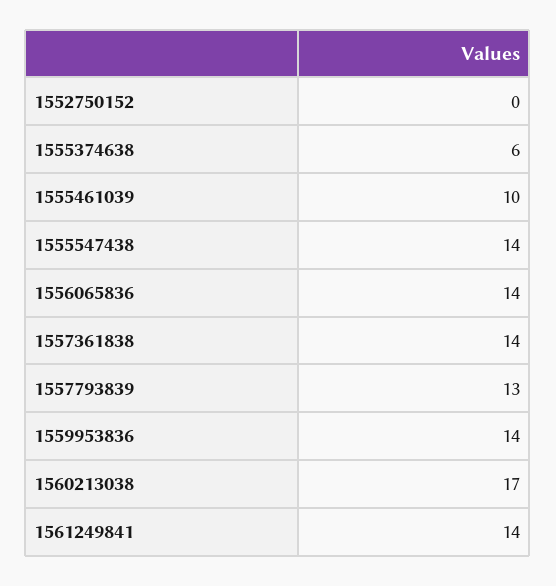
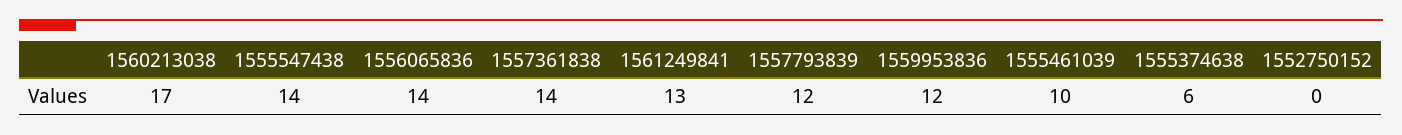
1557793839: 13 -> 12
1559953836: 14 -> 12
1561249841: 14 -> 13

